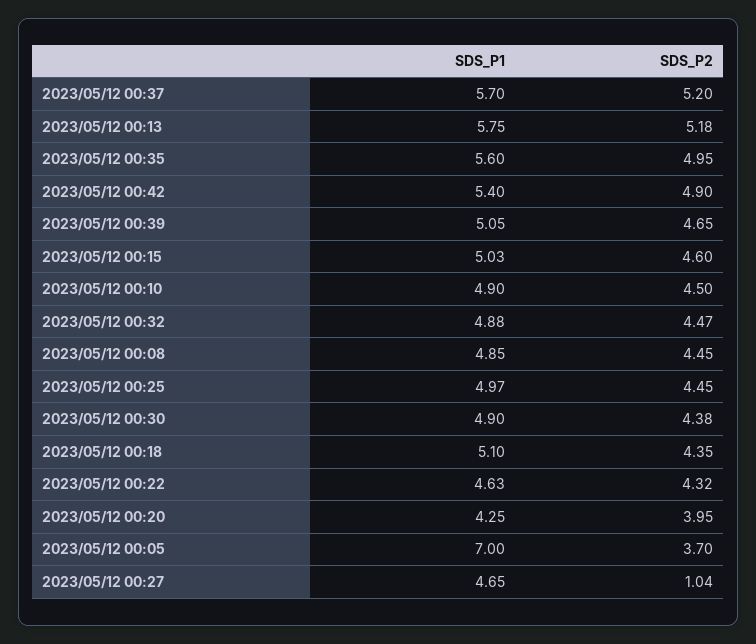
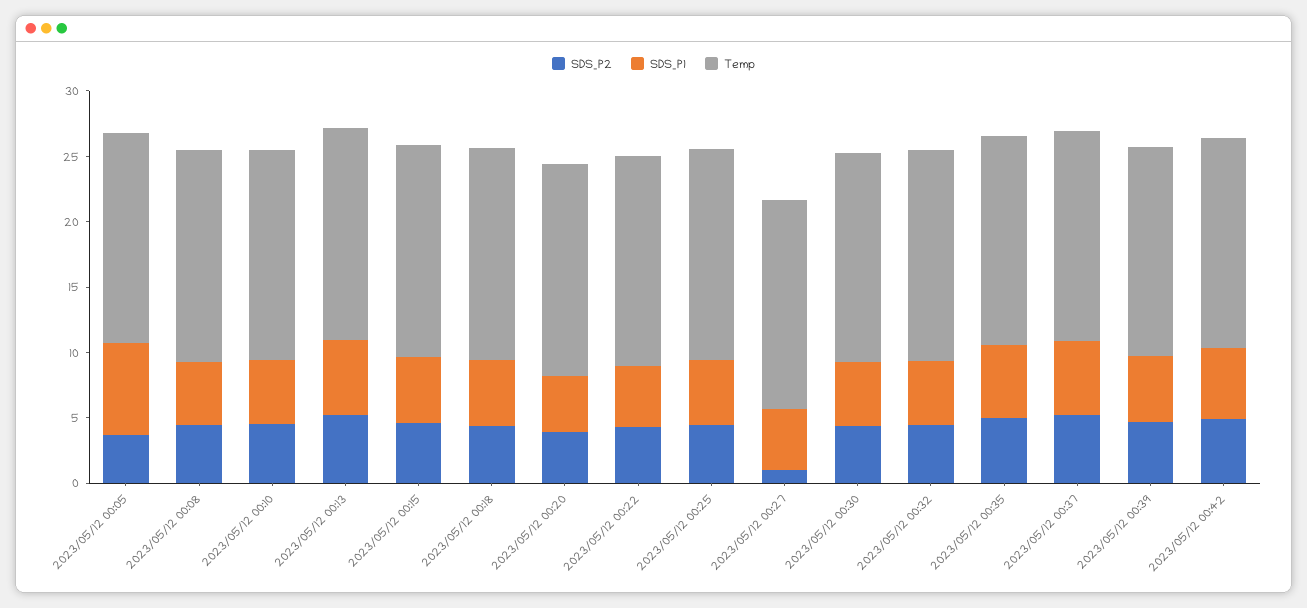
Temp, 2023/05/12 00:05: none -> 16
Temp, 2023/05/12 00:08: none -> 16
Temp, 2023/05/12 00:10: none -> 16
Temp, 2023/05/12 00:13: none -> 16
Temp, 2023/05/12 00:15: none -> 16
Temp, 2023/05/12 00:18: none -> 16
Temp, 2023/05/12 00:20: none -> 16
Temp, 2023/05/12 00:22: none -> 16
Temp, 2023/05/12 00:25: none -> 16
Temp, 2023/05/12 00:27: none -> 16
Temp, 2023/05/12 00:30: none -> 16
Temp, 2023/05/12 00:32: none -> 16
Temp, 2023/05/12 00:35: none -> 16
Temp, 2023/05/12 00:37: none -> 16
Temp, 2023/05/12 00:39: none -> 16
Temp, 2023/05/12 00:42: none -> 16

